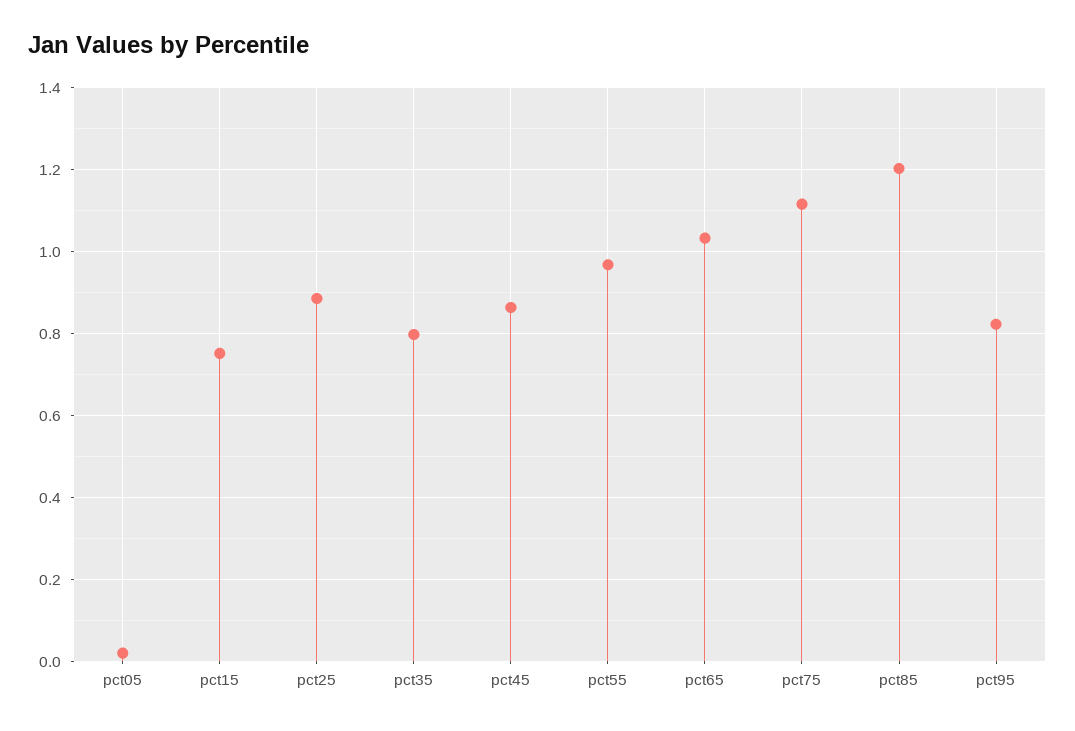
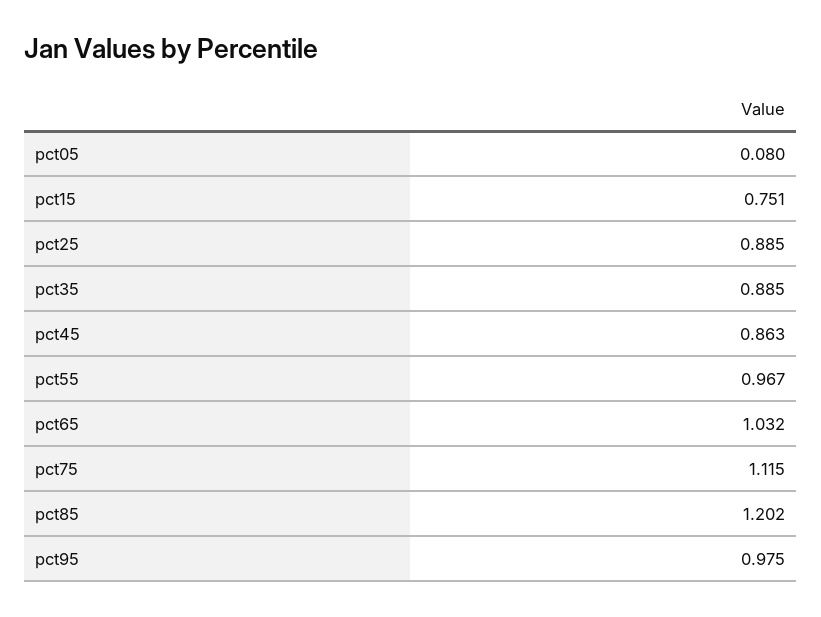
pct05: 0.02 -> 0.08
pct35: 0.8 -> 0.885
pct95: 0.82 -> 0.975

